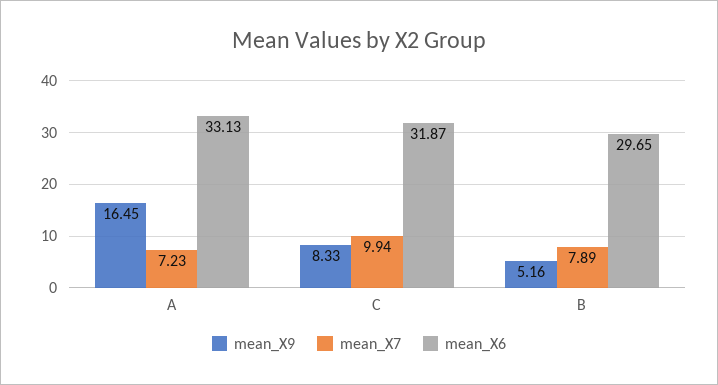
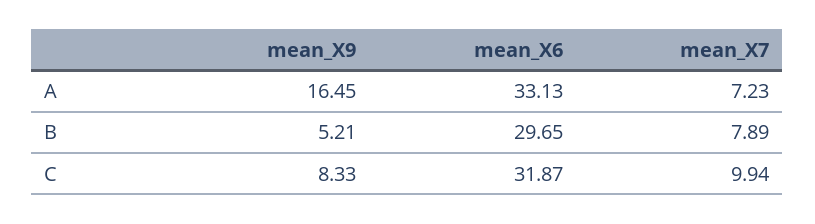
mean_X9, B: 5.16 -> 5.21

